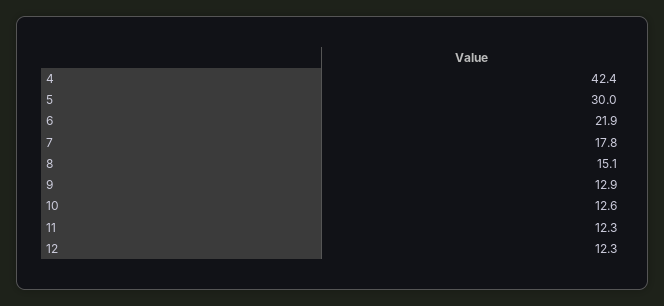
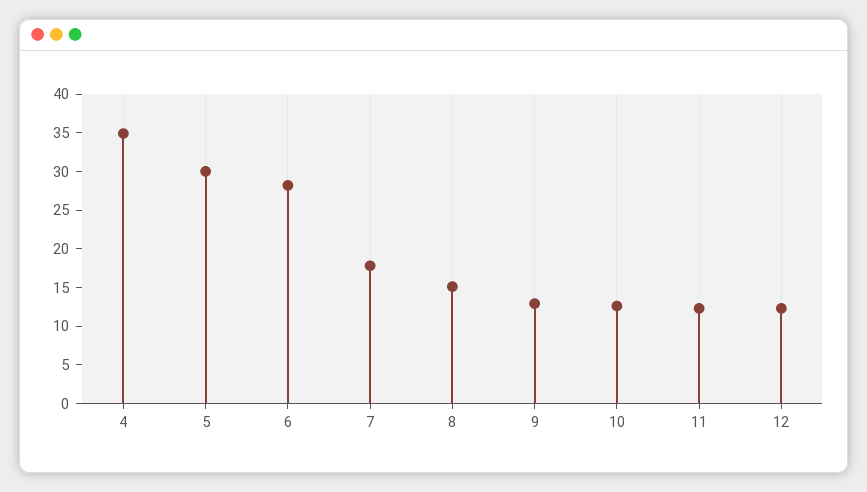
4: 42.4 -> 35
6: 21.9 -> 27.5

